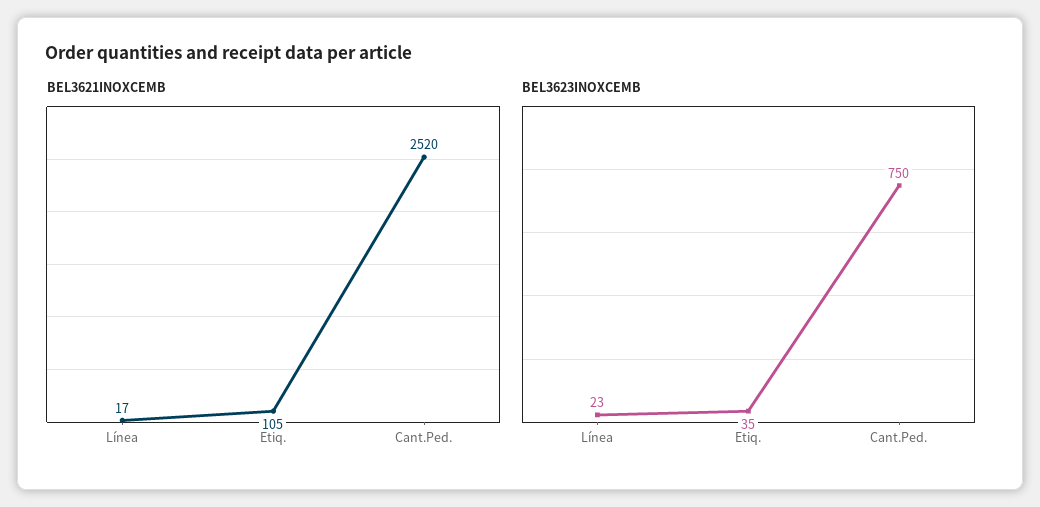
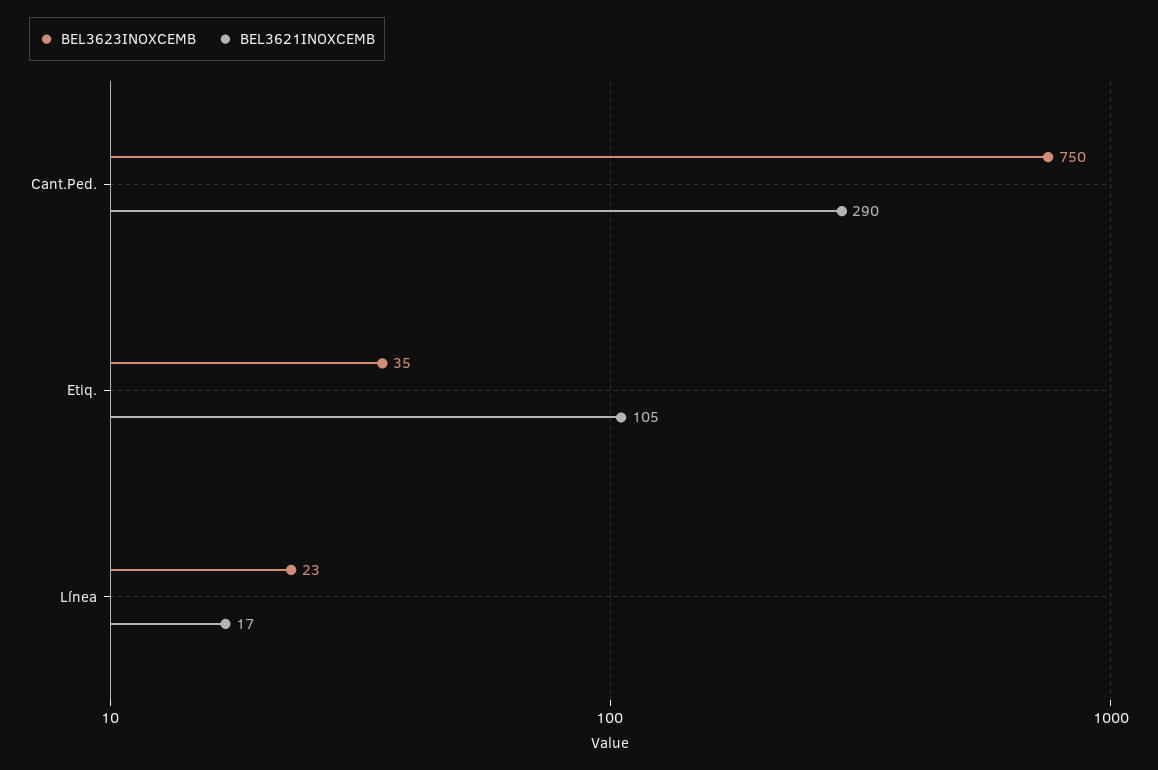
BEL3621INOXCEMB, Cant.Ped.: 2520 -> 290

